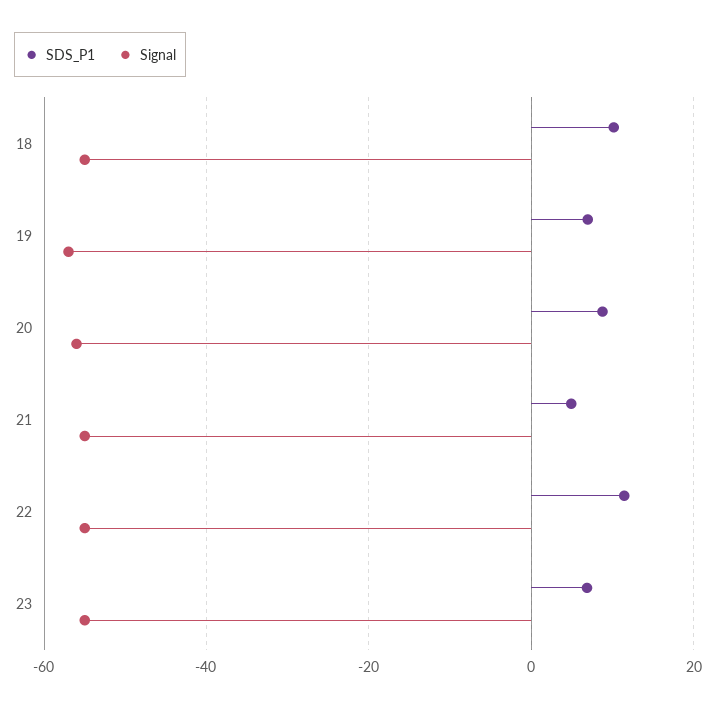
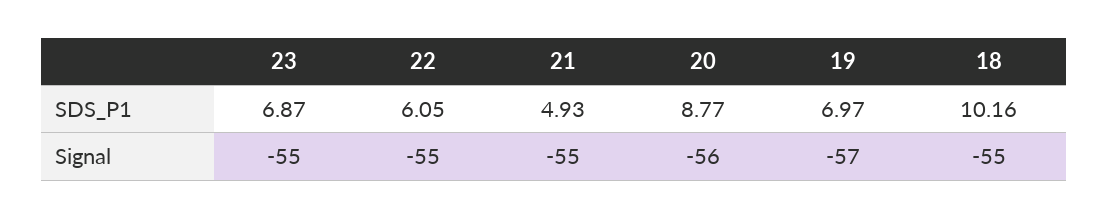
SDS_P1, 22: 12 -> 6.05

